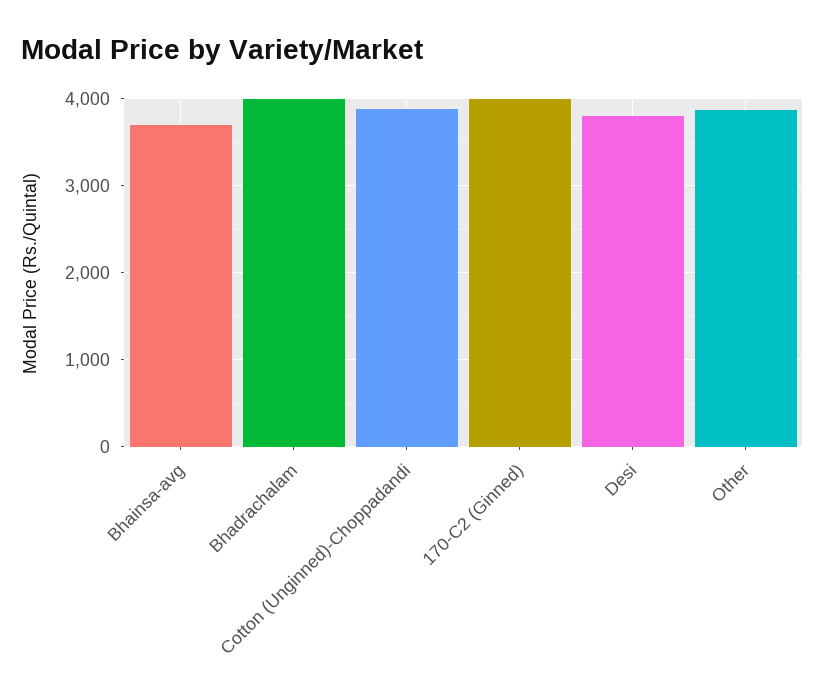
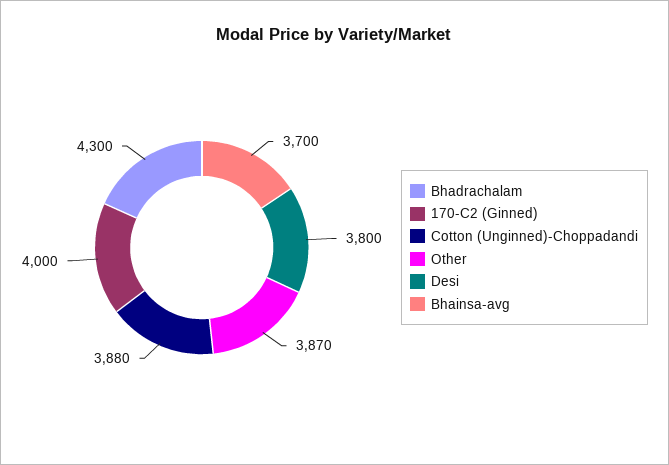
Bhadrachalam: 4000 -> 4300

